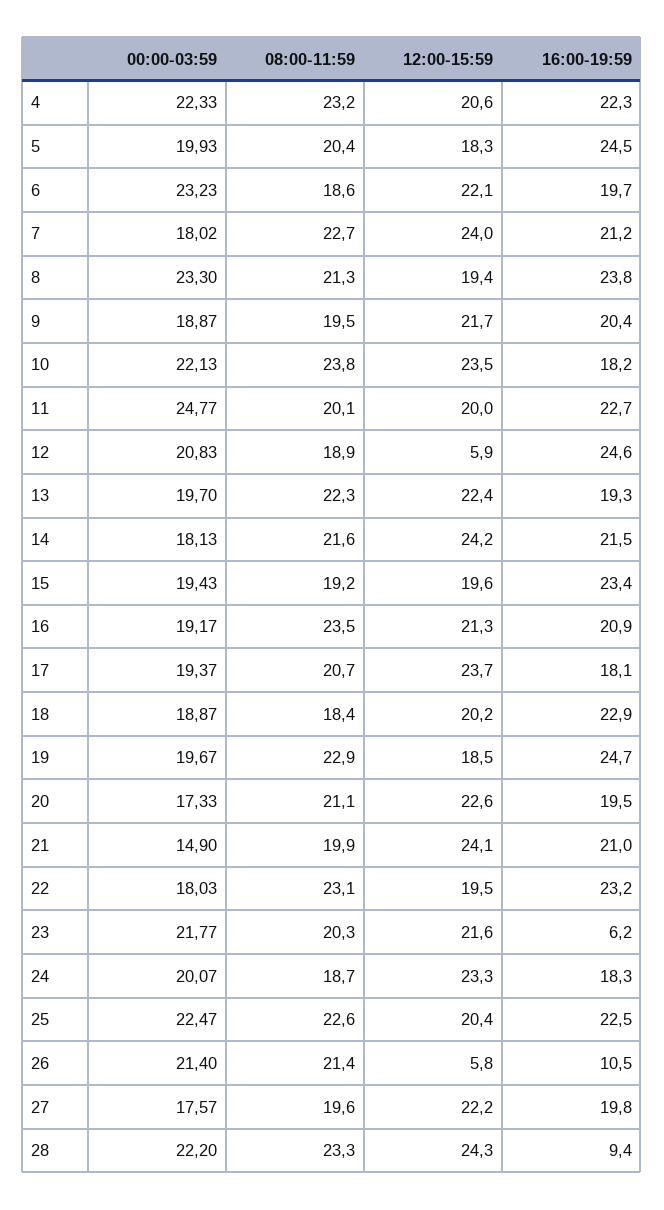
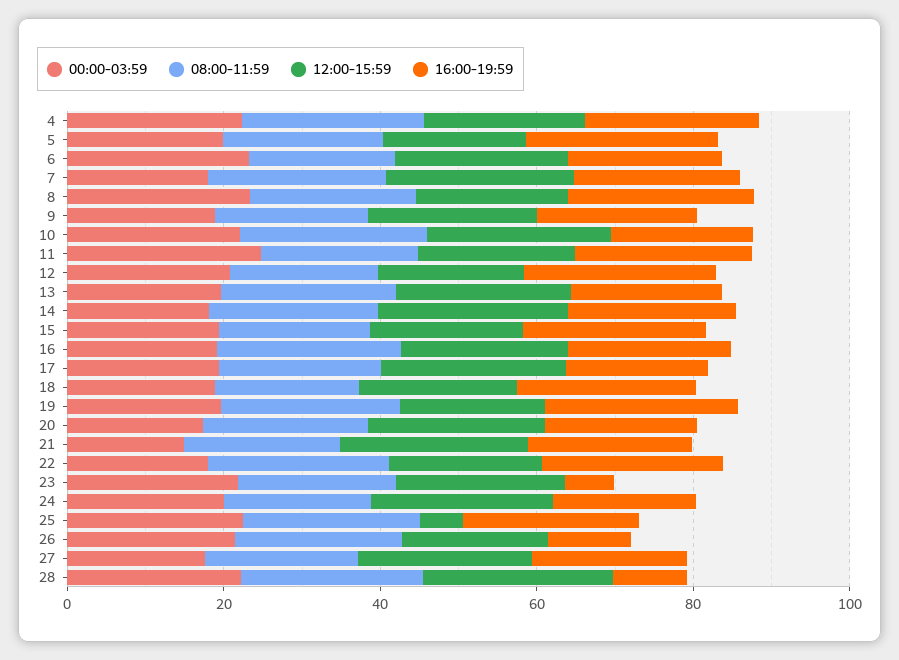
12:00-15:59, 12: 5.9 -> 20
12:00-15:59, 25: 20.4 -> 5
12:00-15:59, 26: 5.8 -> 20

